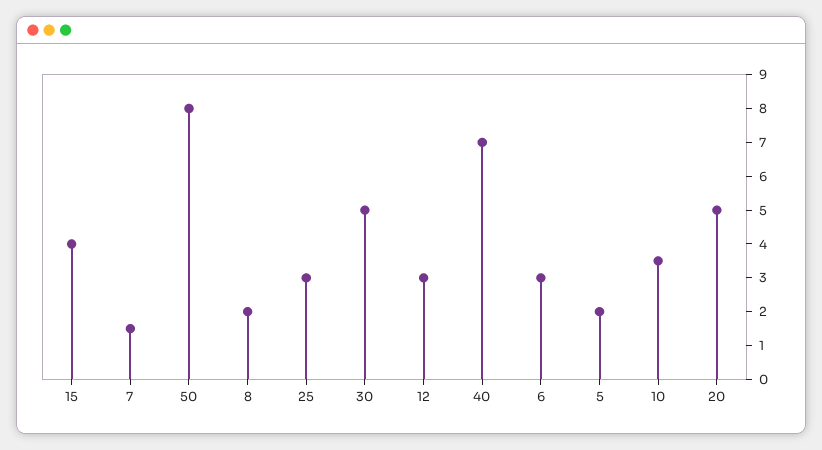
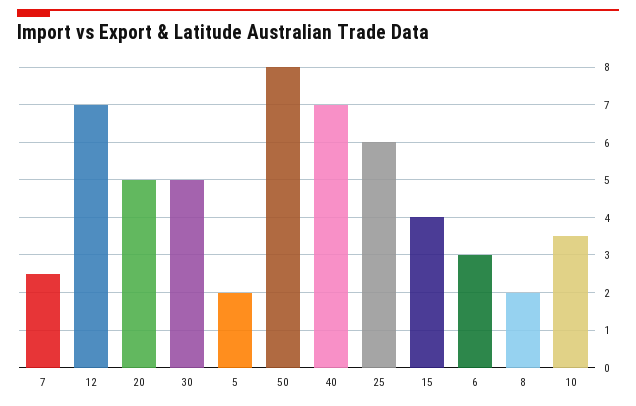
7: 1.5 -> 2.5
25: 3 -> 6
12: 3 -> 7

